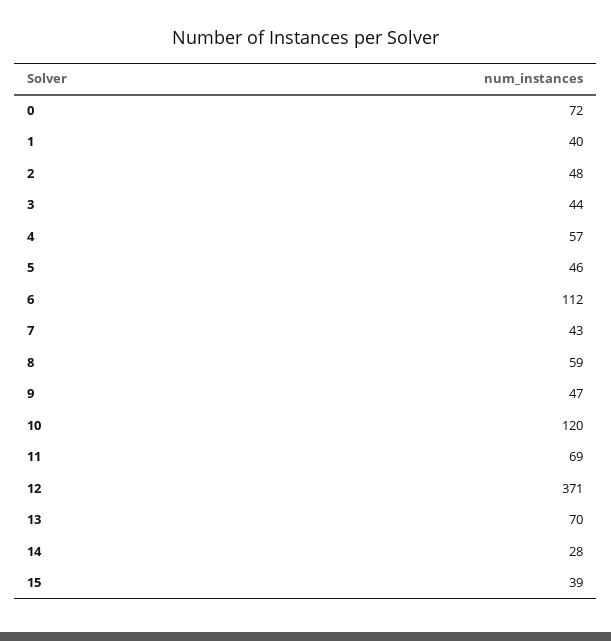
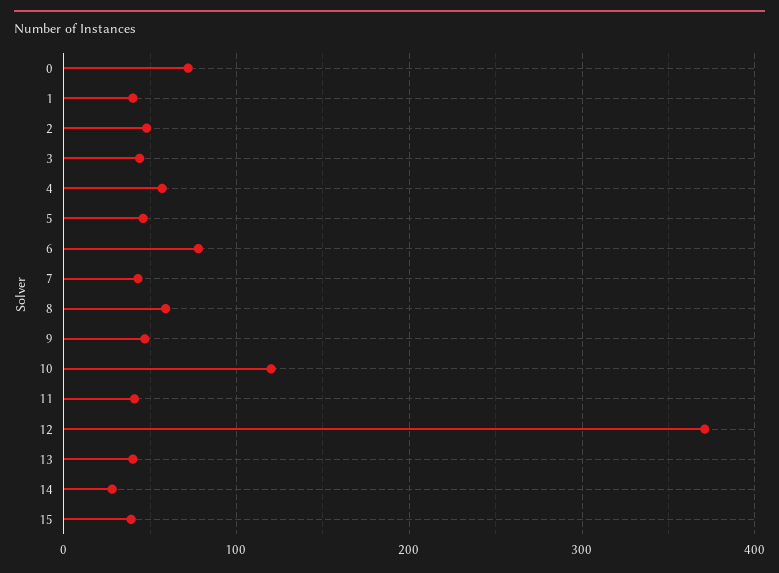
6: 112 -> 80
11: 69 -> 40
13: 70 -> 40

